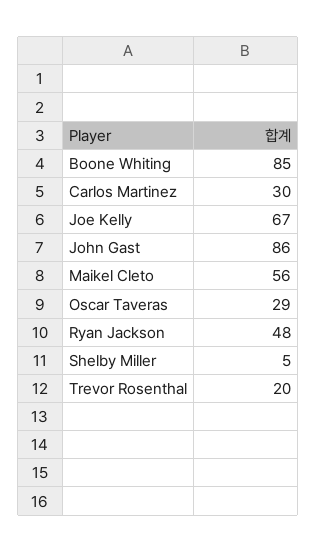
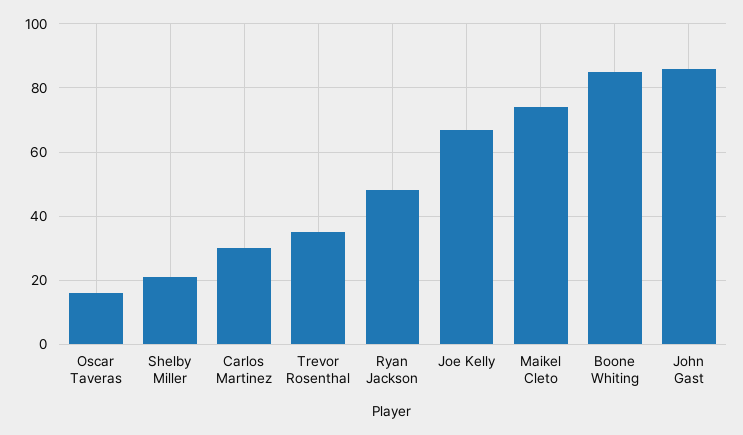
Maikel Cleto: 56 -> 75
Oscar Taveras: 29 -> 15
Shelby Miller: 5 -> 20
Trevor Rosenthal: 20 -> 35

